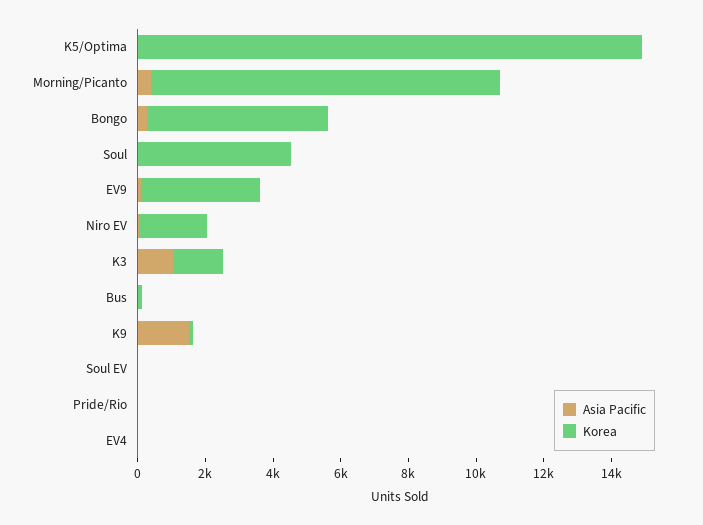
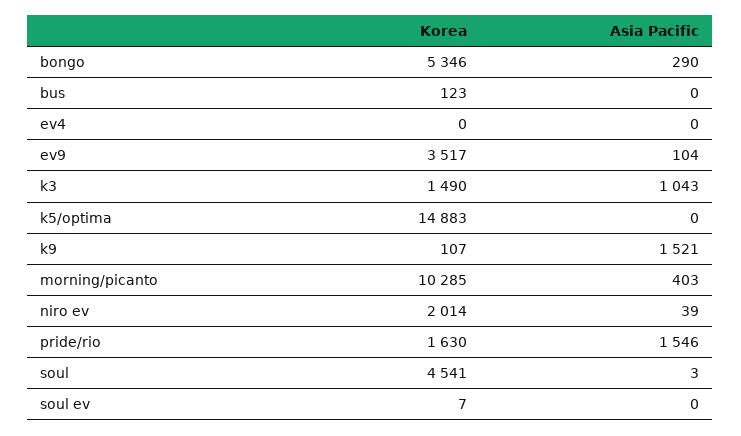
Asia Pacific, Pride/Rio: 0 -> 1546
Korea, Pride/Rio: 0 -> 1630

